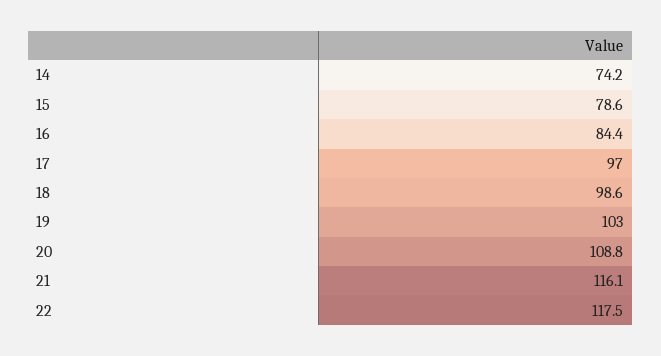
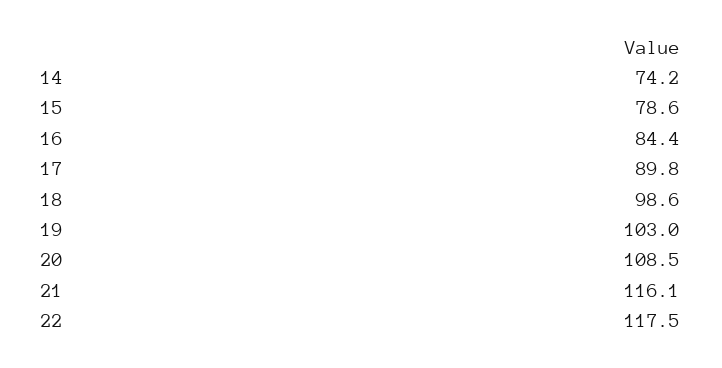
17: 97 -> 89.8
20: 108.8 -> 108.5

